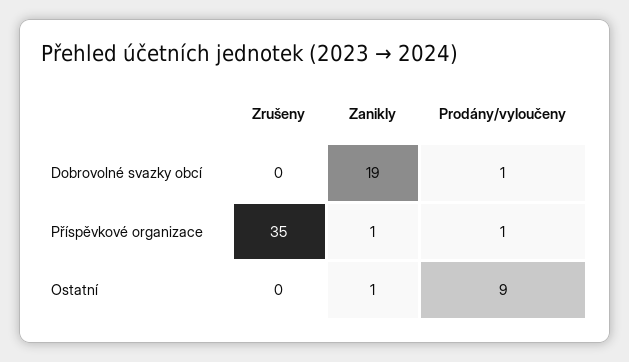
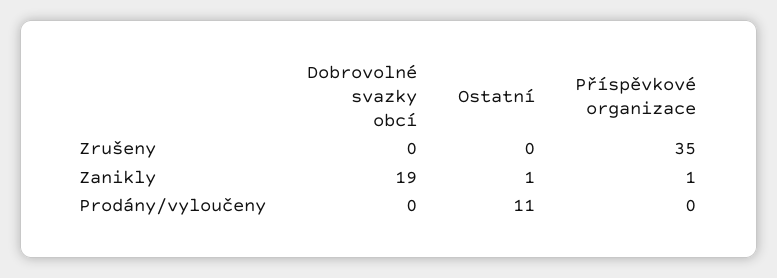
Prodány/vyloučeny, Dobrovolné svazky obcí: 1 -> 0
Prodány/vyloučeny, Příspěvkové organizace: 1 -> 0
Prodány/vyloučeny, Ostatní: 9 -> 11

